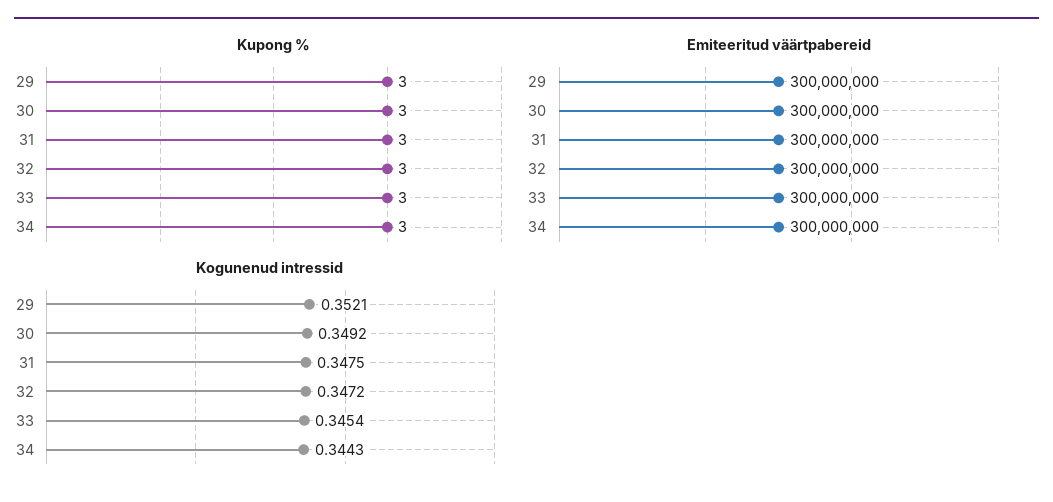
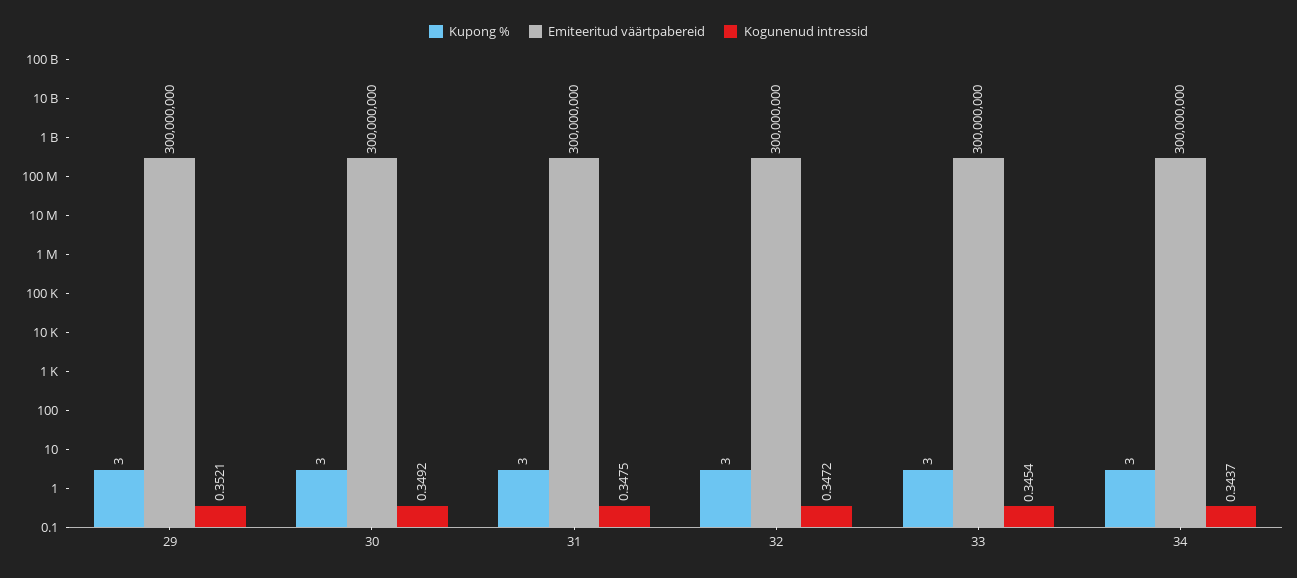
Kogunenud intressid, 34: 0.3443 -> 0.3437

